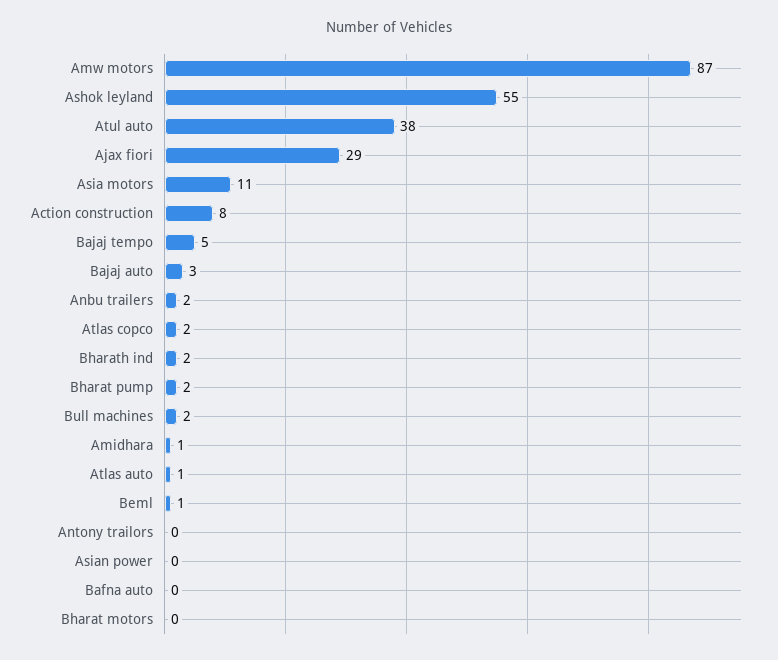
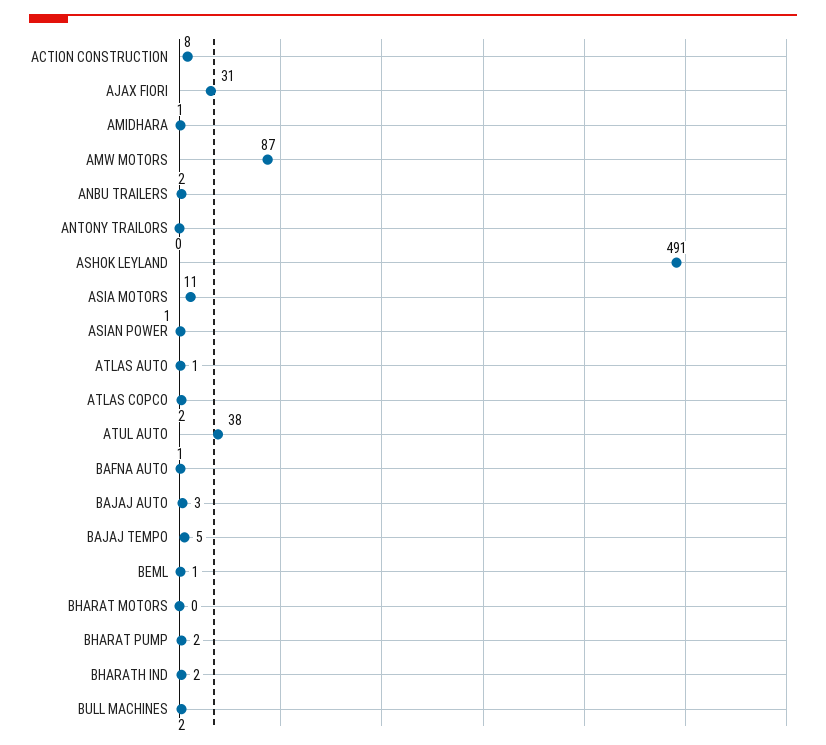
Ashok leyland: 55 -> 491
Ajax fiori: 29 -> 31
Asian power: 0 -> 1
Bafna auto: 0 -> 1

